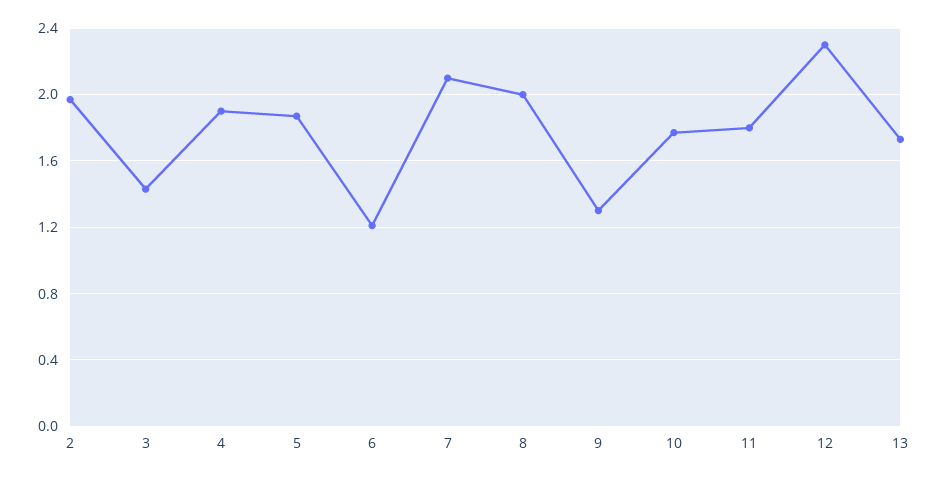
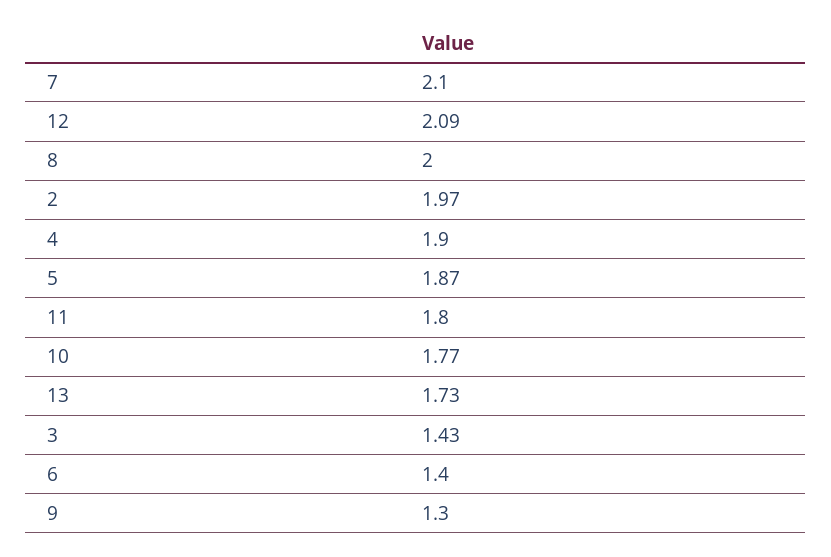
6: 1.2 -> 1.4
12: 2.3 -> 2.09

